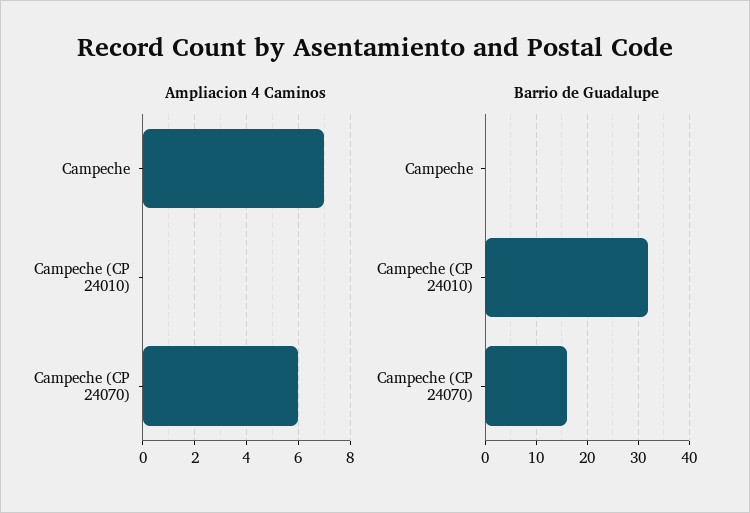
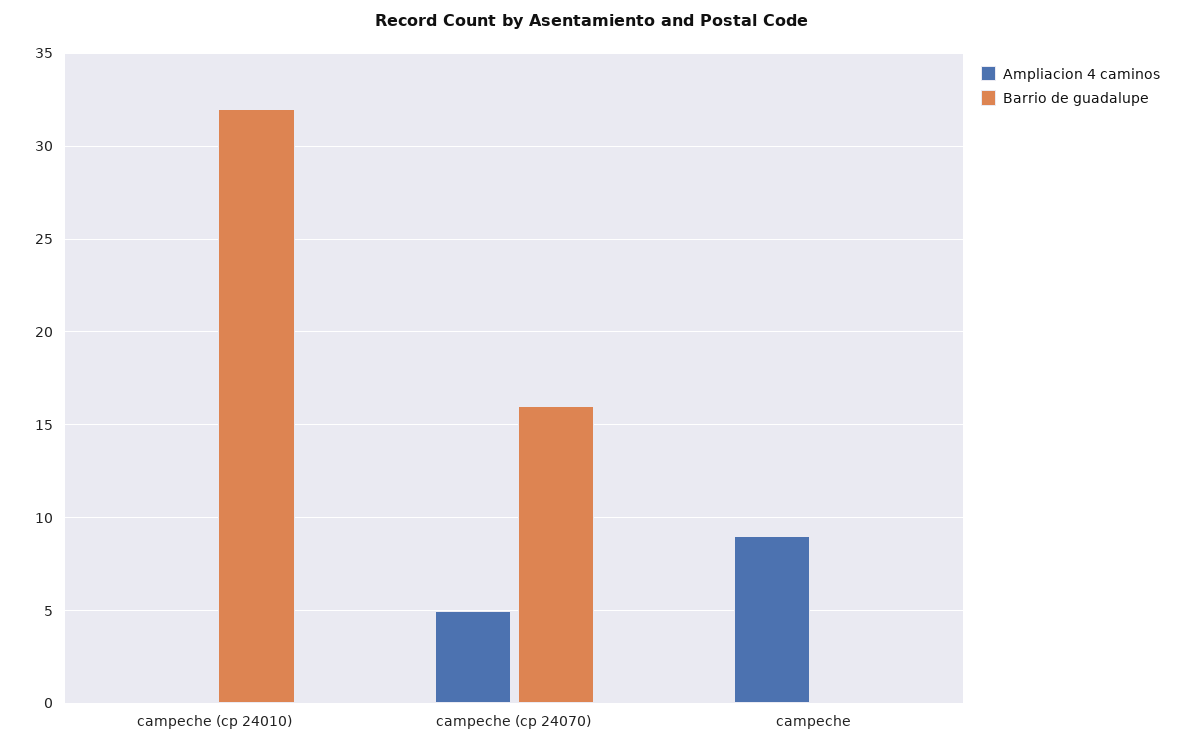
Ampliacion 4 Caminos, Campeche: 7 -> 9
Ampliacion 4 Caminos, Campeche (CP 24070): 6 -> 5

